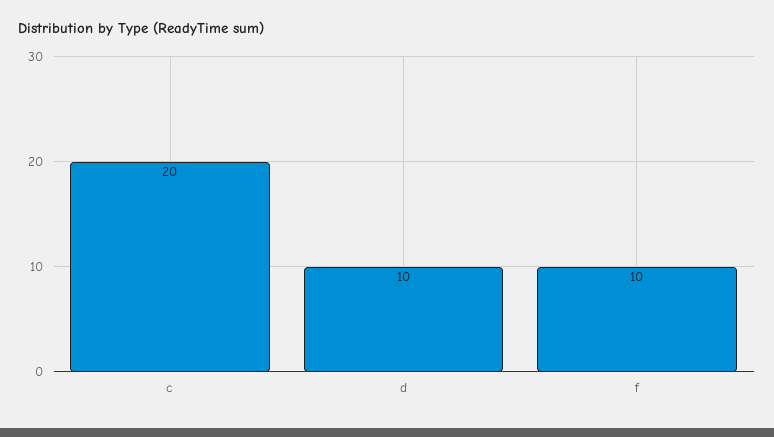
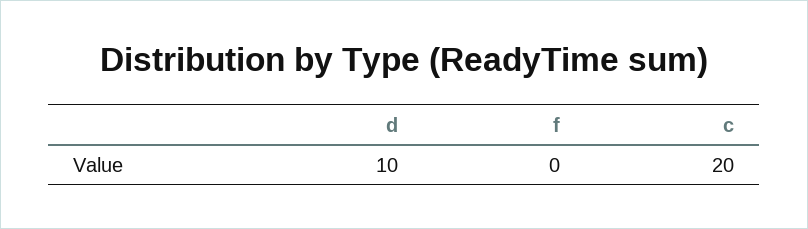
f: 10 -> 0

